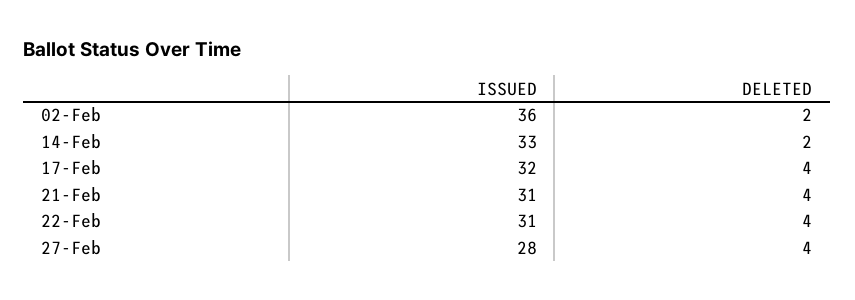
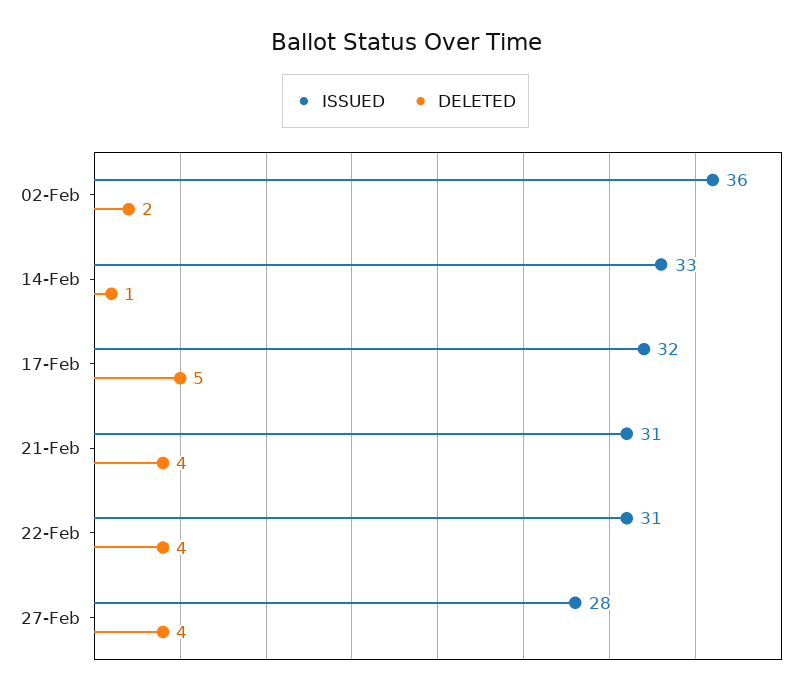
DELETED, 14-Feb: 2 -> 1
DELETED, 17-Feb: 4 -> 5

